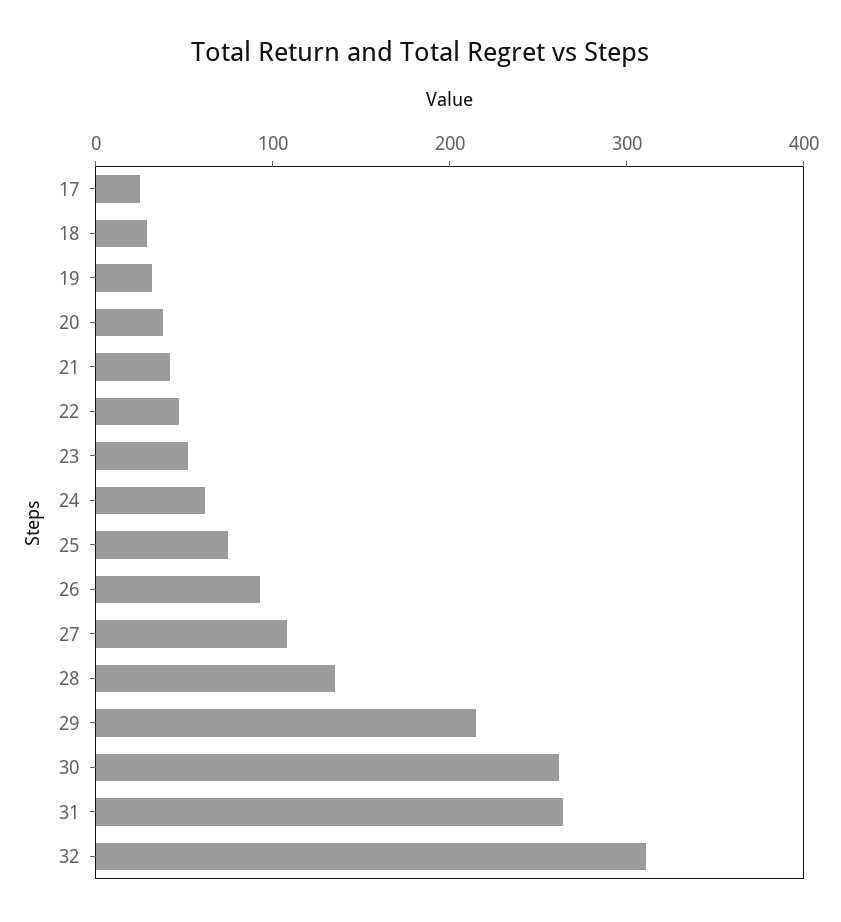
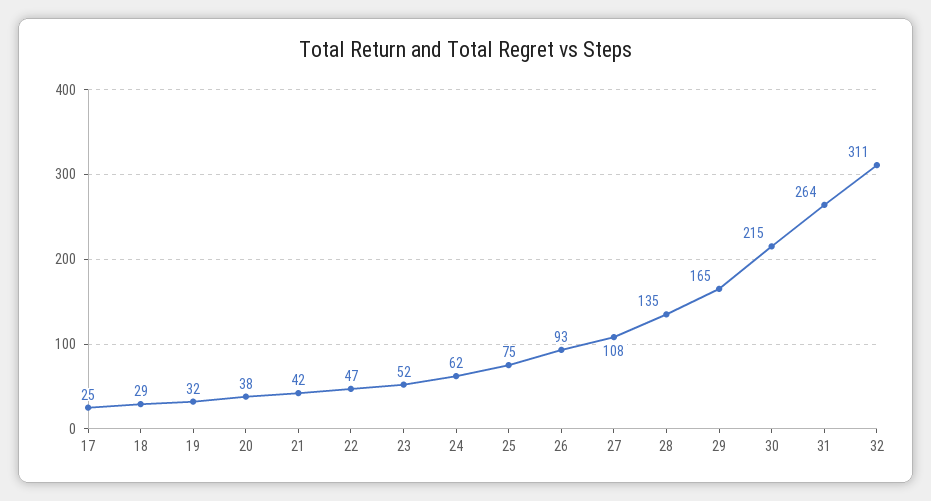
29: 220 -> 165
30: 260 -> 215

